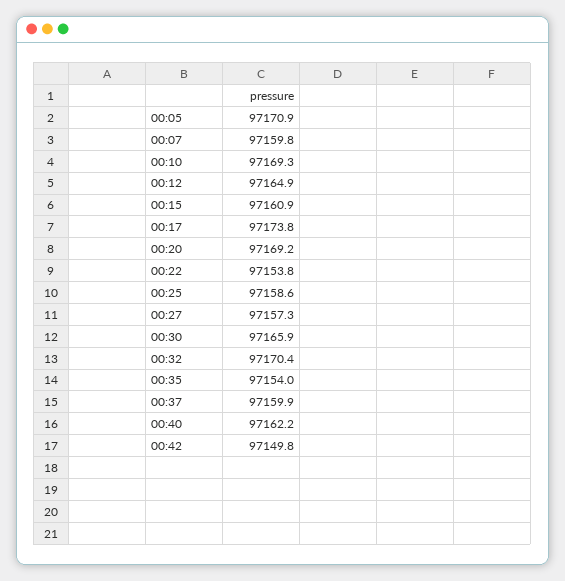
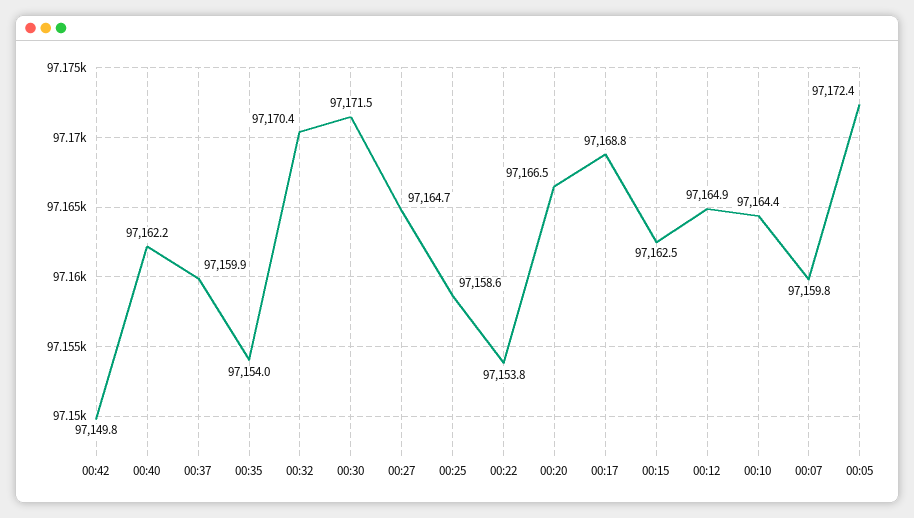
00:05: 97170.9 -> 97172.4
00:10: 97169.3 -> 97164.4
00:15: 97160.9 -> 97162.5
00:17: 97173.8 -> 97168.8
00:20: 97169.2 -> 97166.5
00:27: 97157.3 -> 97164.7
00:30: 97165.9 -> 97171.5

